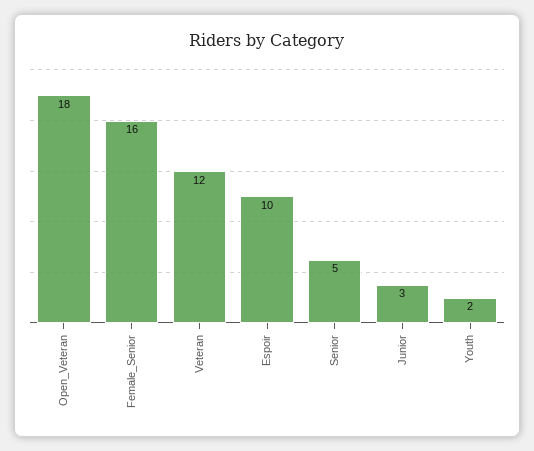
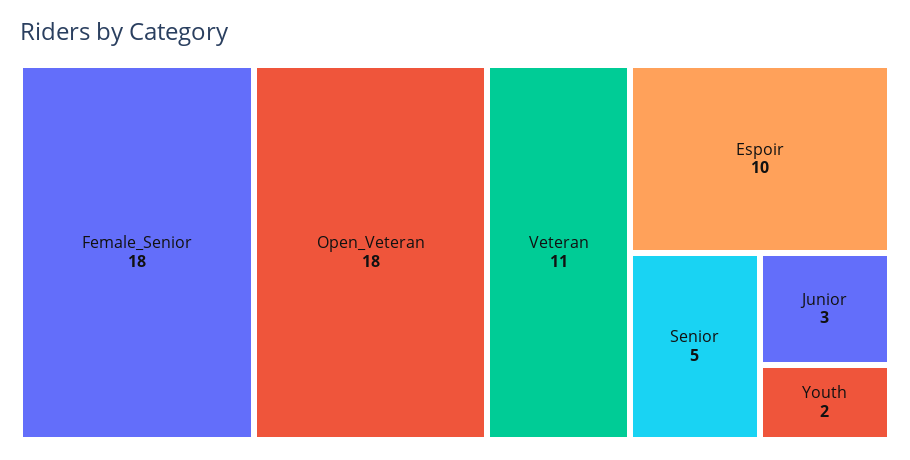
Female_Senior: 16 -> 18
Veteran: 12 -> 11

